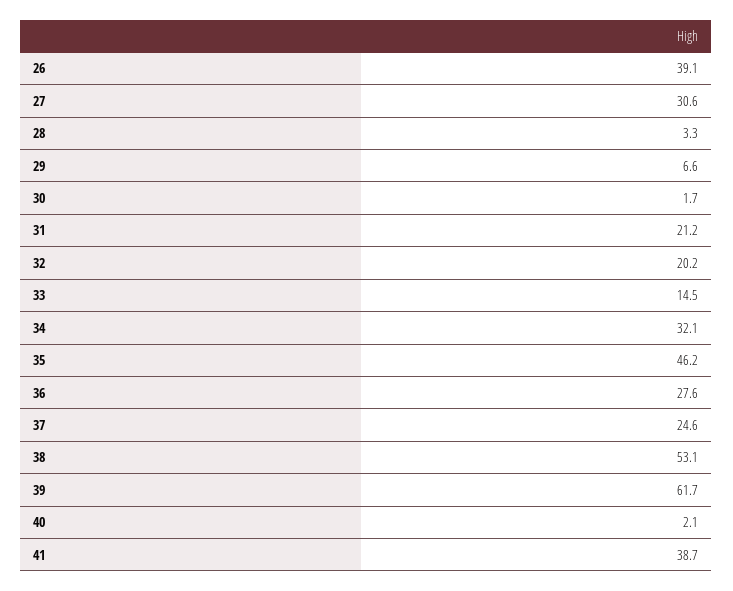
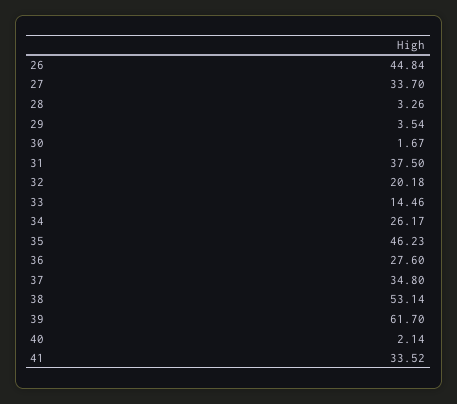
26: 39.1 -> 44.84
27: 30.6 -> 33.7
29: 6.6 -> 3.54
31: 21.2 -> 37.5
34: 32.1 -> 26.17
37: 24.6 -> 34.8
41: 38.7 -> 33.52

